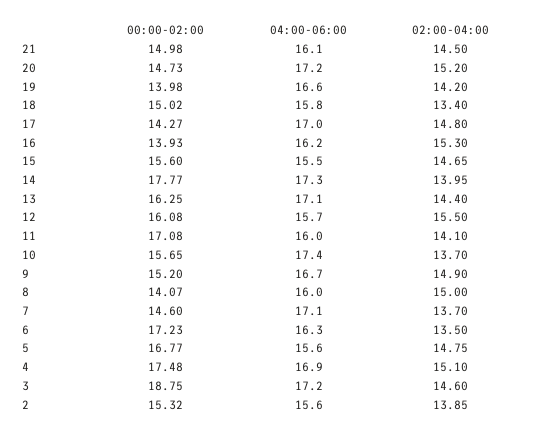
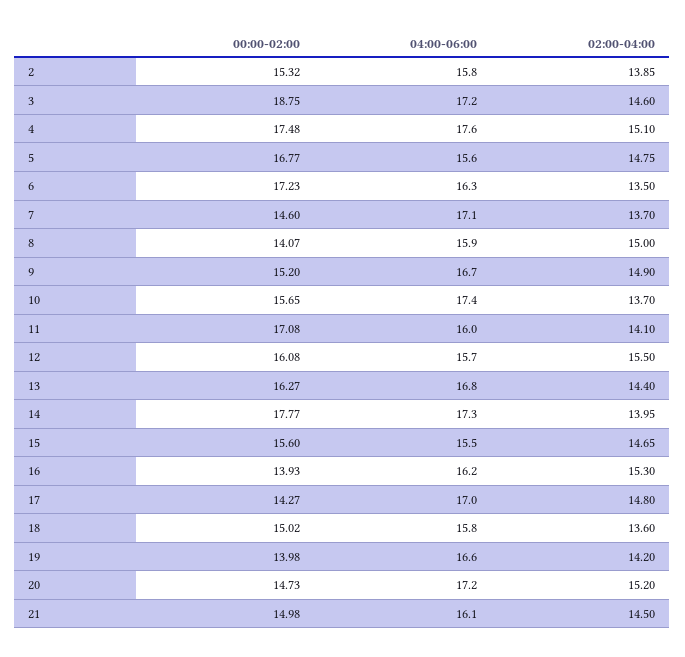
02:00-04:00, 18: 13.4 -> 13.6
00:00-02:00, 13: 16.25 -> 16.27
04:00-06:00, 13: 17.1 -> 16.8
04:00-06:00, 8: 16 -> 15.9
04:00-06:00, 4: 16.9 -> 17.6
04:00-06:00, 2: 15.6 -> 15.8

